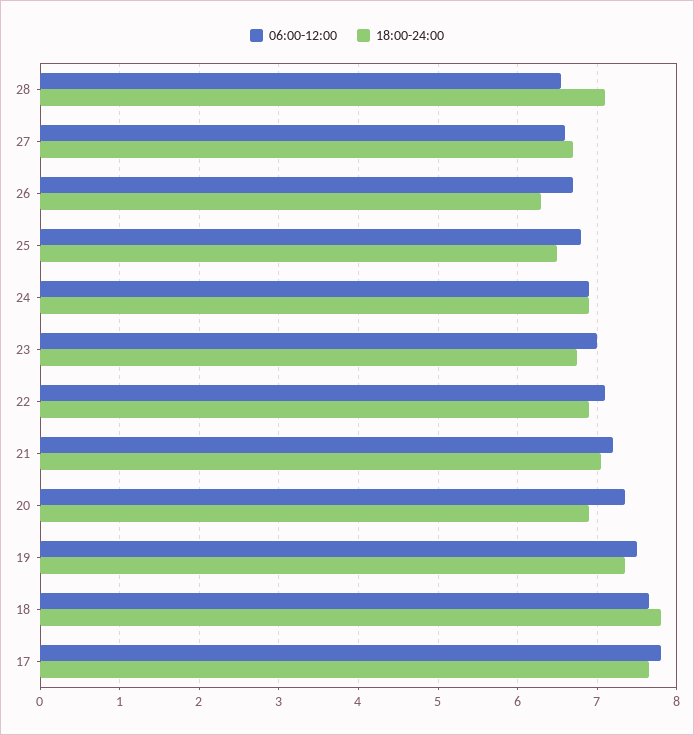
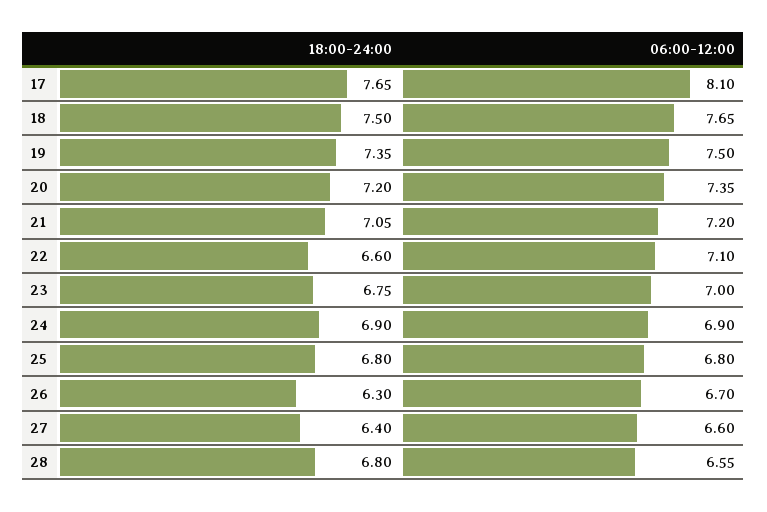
18:00-24:00, 28: 7.1 -> 6.8
18:00-24:00, 27: 6.7 -> 6.4
18:00-24:00, 25: 6.5 -> 6.8
18:00-24:00, 22: 6.9 -> 6.6
18:00-24:00, 20: 6.9 -> 7.2
18:00-24:00, 18: 7.8 -> 7.5
06:00-12:00, 17: 7.8 -> 8.1

